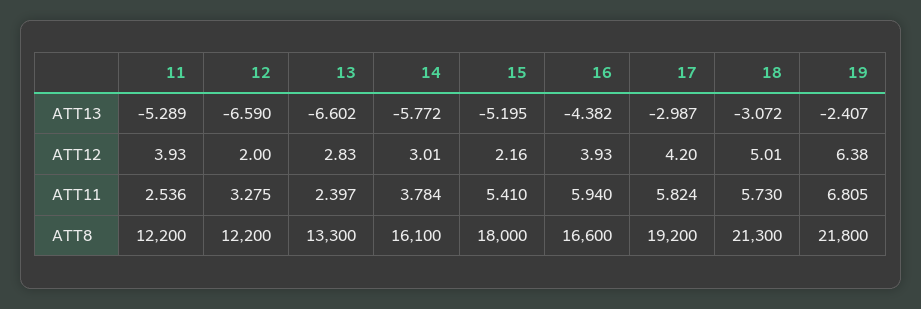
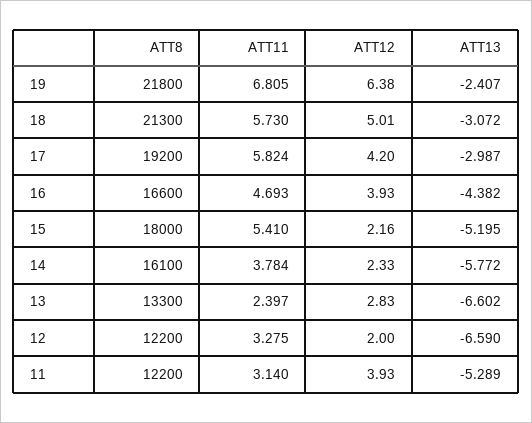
14, ATT12: 3.01 -> 2.33
11, ATT11: 2.536 -> 3.14
16, ATT11: 5.94 -> 4.693

